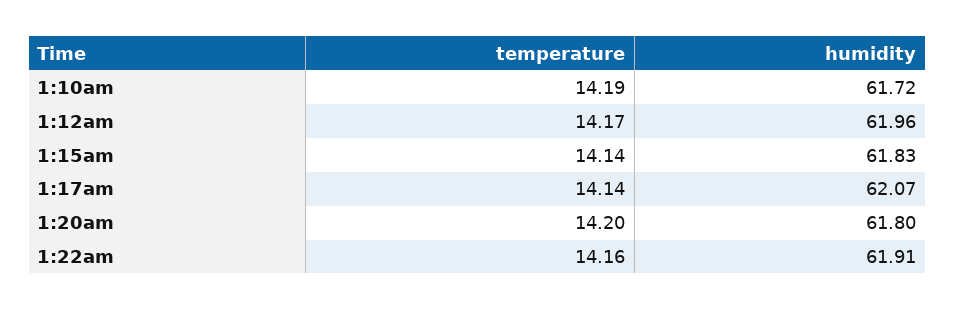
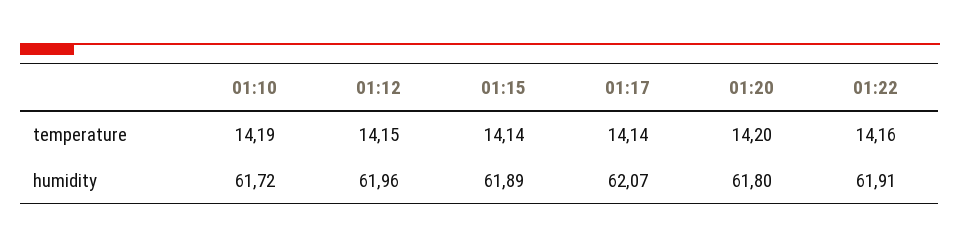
temperature, 1:12am: 14.17 -> 14.15
humidity, 1:15am: 61.83 -> 61.89

